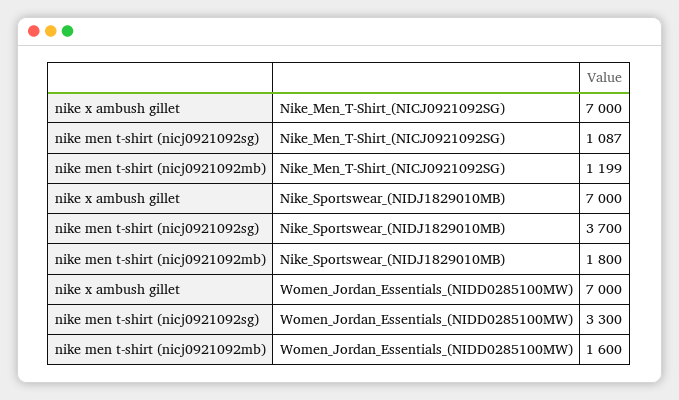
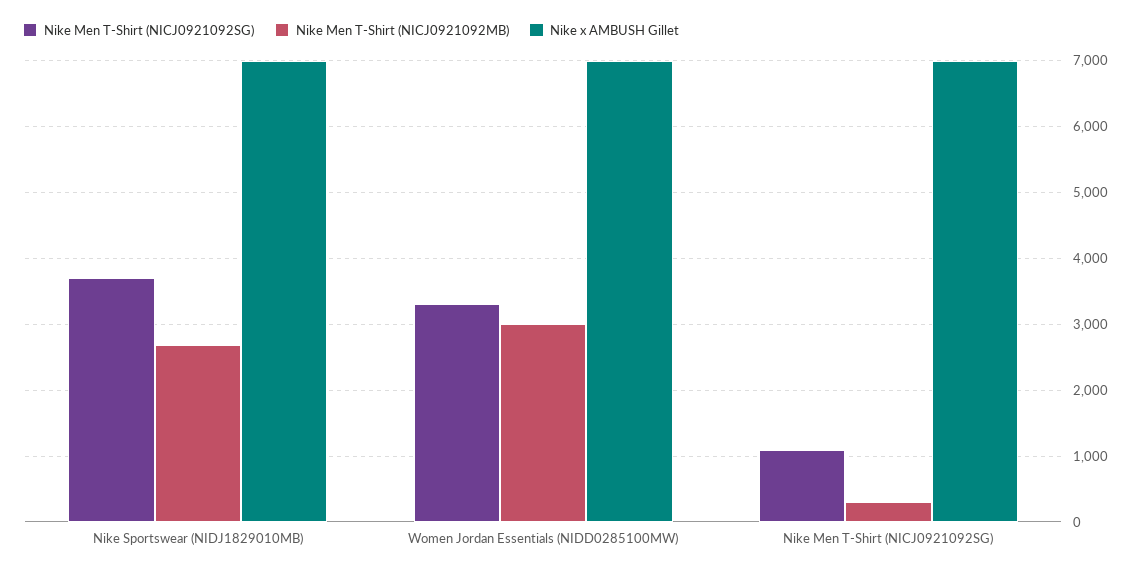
nike men t-shirt (nicj0921092mb), Nike_Men_T-Shirt_(NICJ0921092SG): 1199 -> 300
nike men t-shirt (nicj0921092mb), Nike_Sportswear_(NIDJ1829010MB): 1800 -> 2700
nike men t-shirt (nicj0921092mb), Women_Jordan_Essentials_(NIDD0285100MW): 1600 -> 3000

